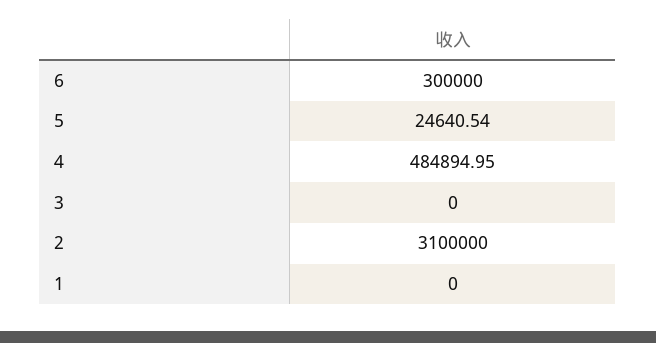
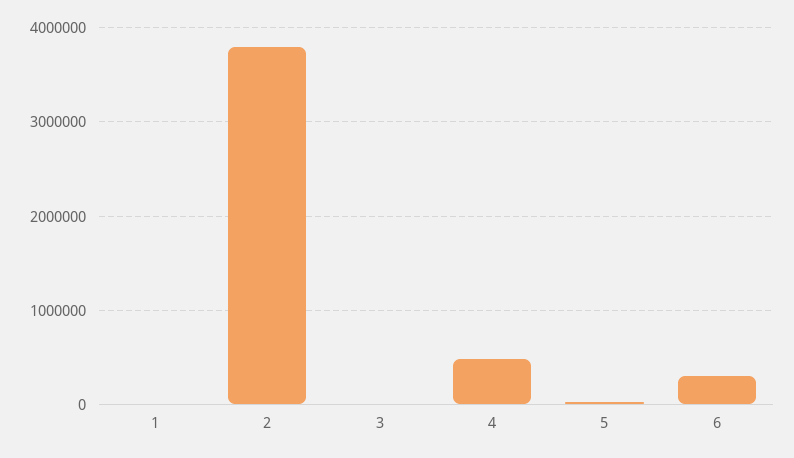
2: 3100000 -> 3800000

